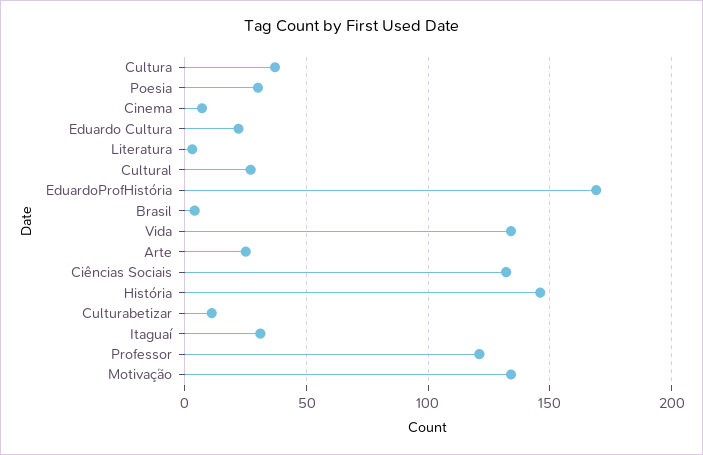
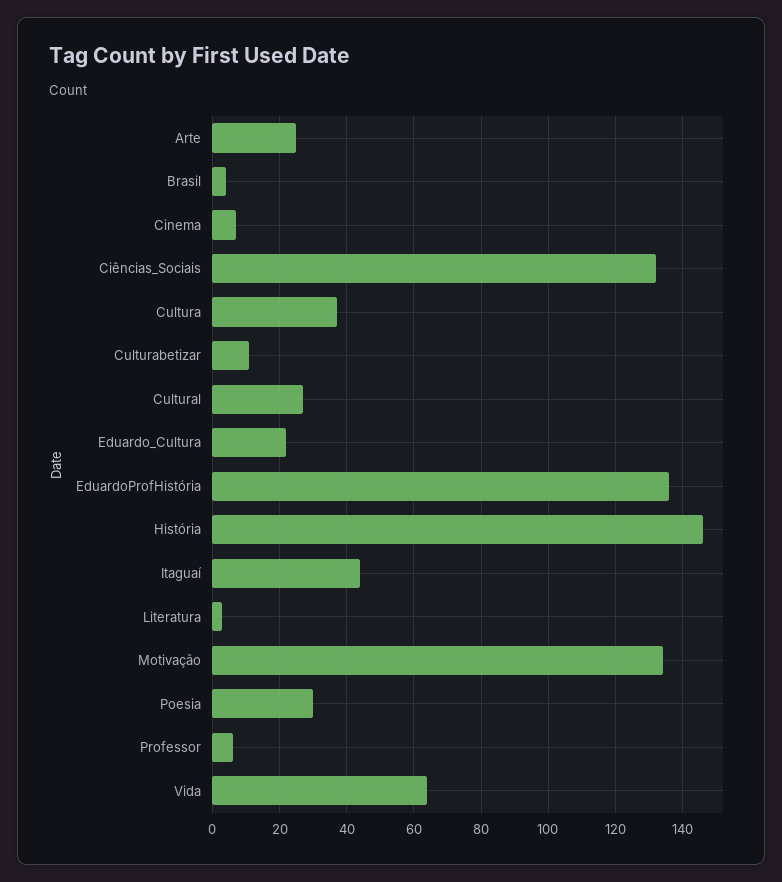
EduardoProfHistória: 170 -> 135
Vida: 135 -> 65
Itaguaí: 30 -> 45
Professor: 120 -> 5

